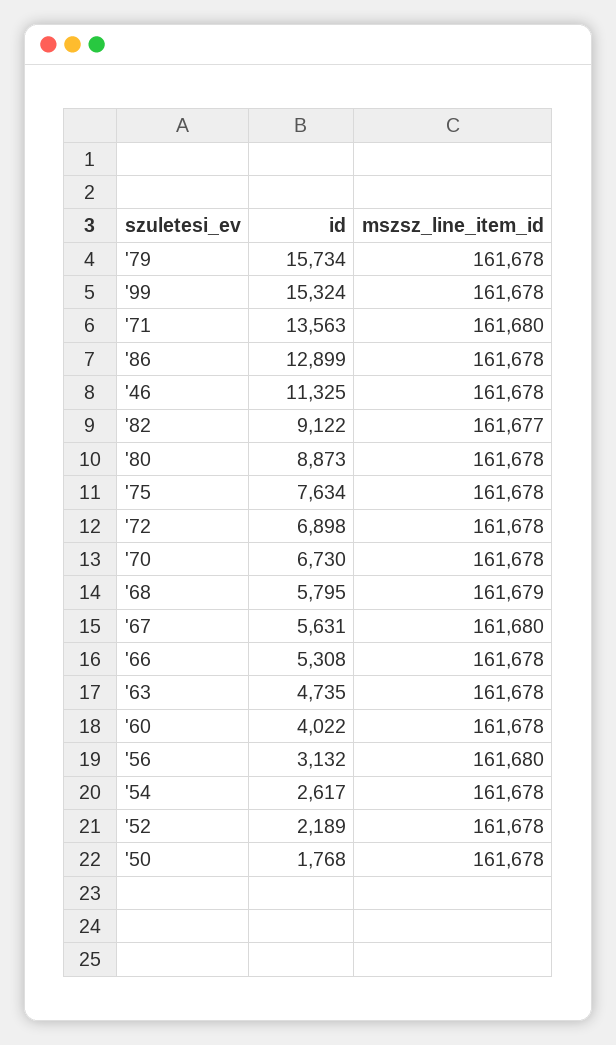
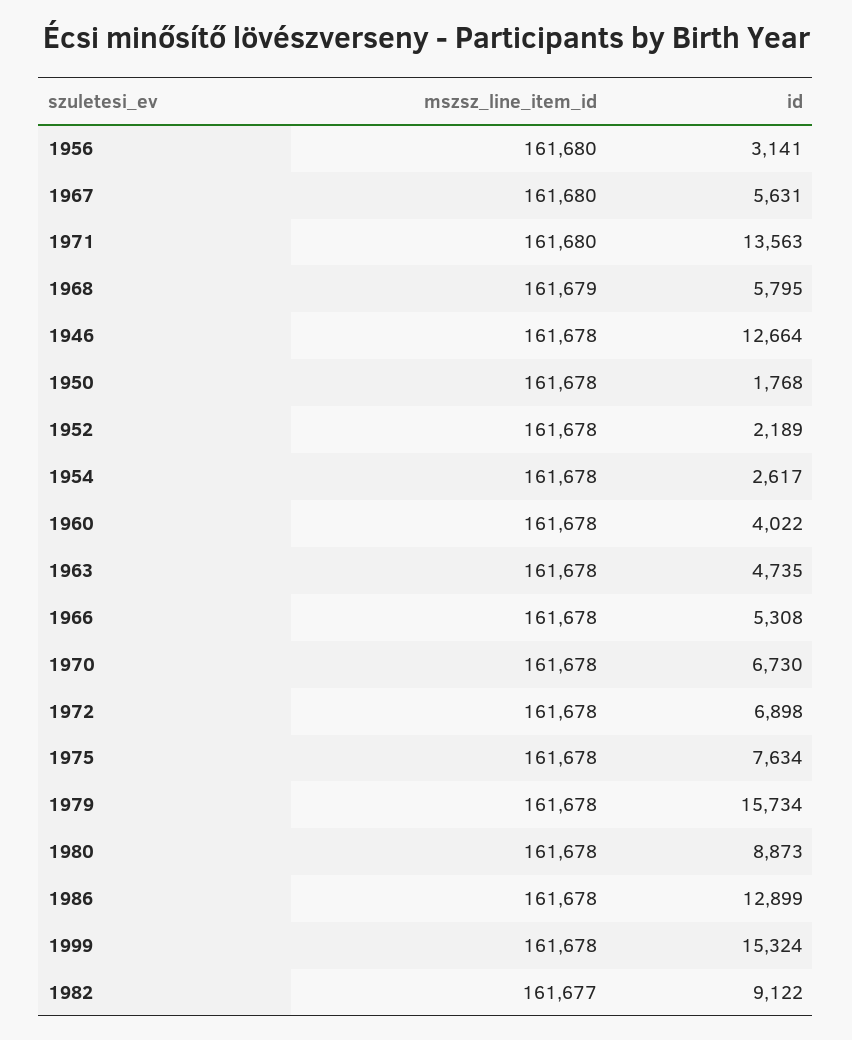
id, '46: 11325 -> 12664
id, '56: 3132 -> 3141

